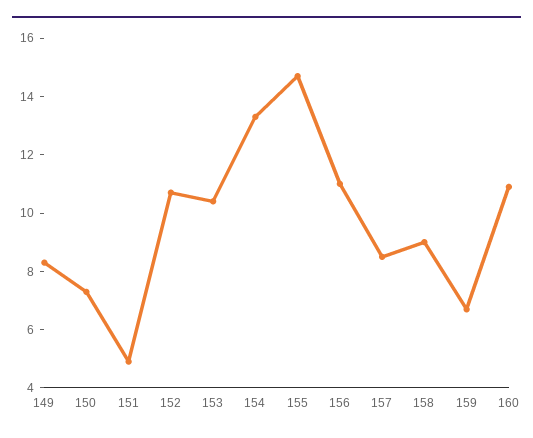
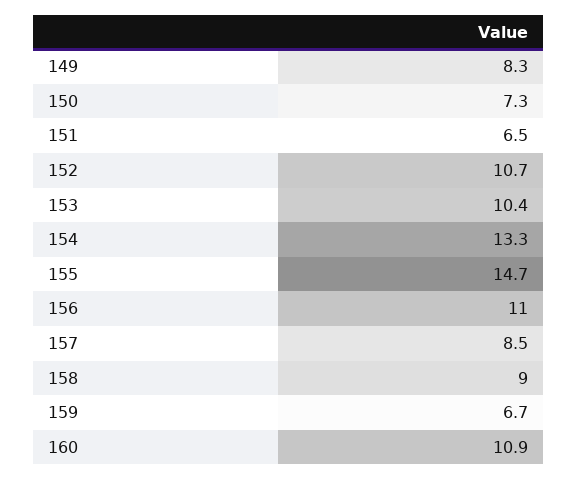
151: 5 -> 6.5

